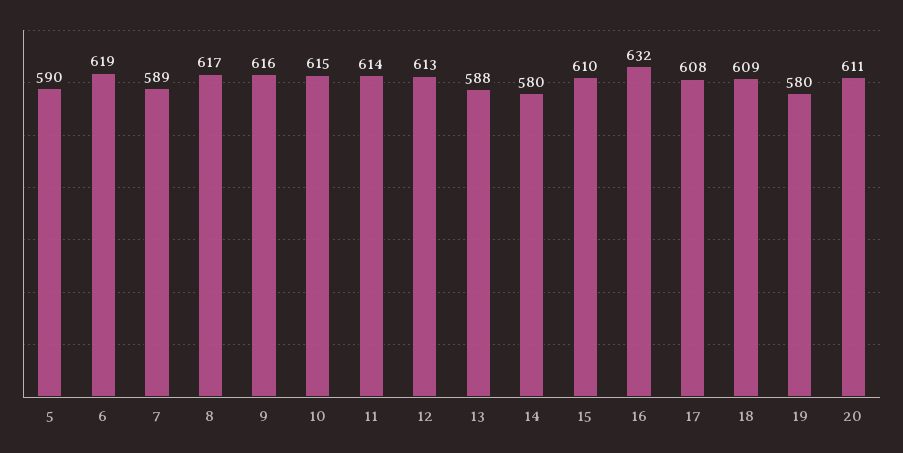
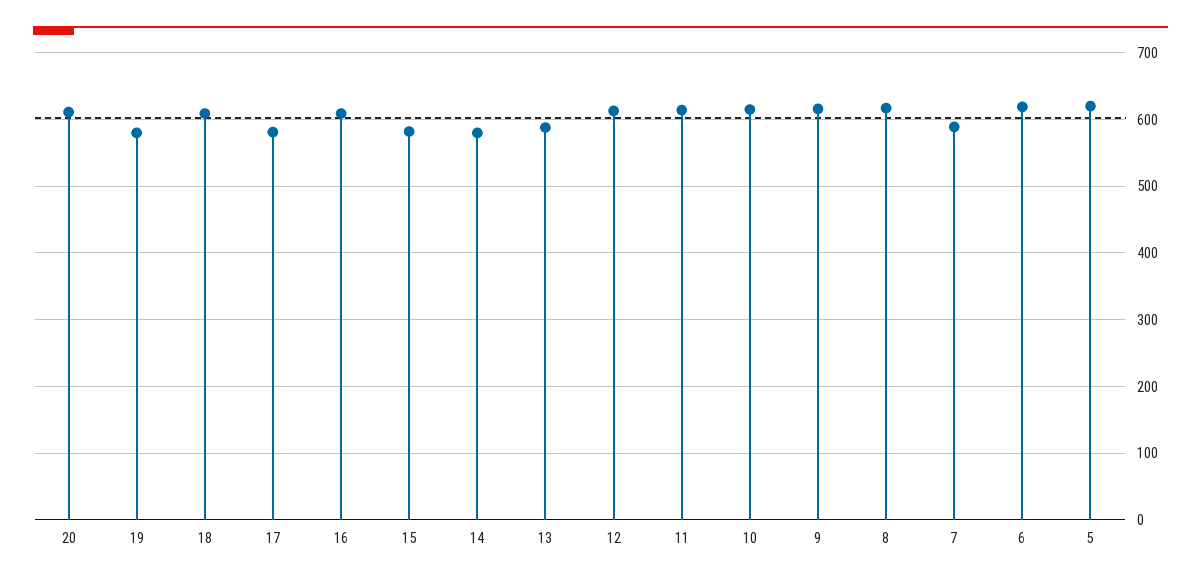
5: 590 -> 620
15: 610 -> 580
16: 632 -> 610
17: 608 -> 580

